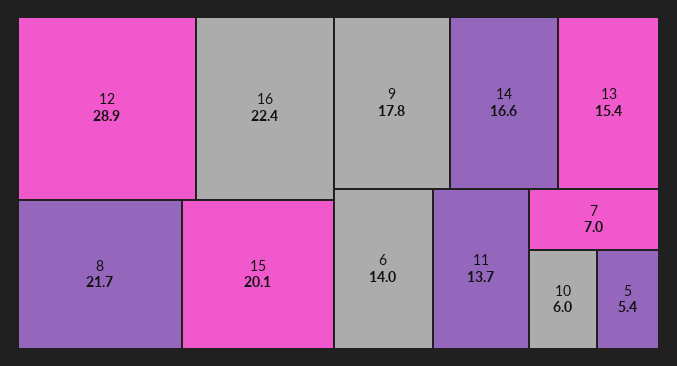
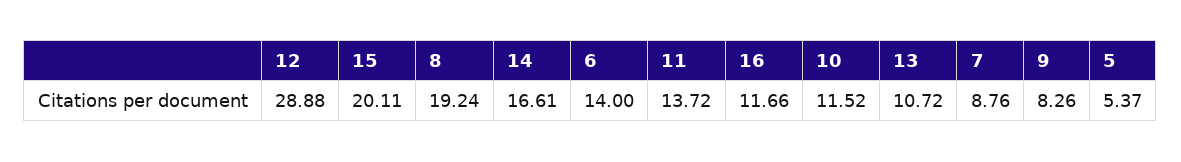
16: 22.4 -> 11.66
8: 21.7 -> 19.24
9: 17.8 -> 8.26
13: 15.4 -> 10.72
7: 7 -> 8.76
10: 6 -> 11.52

